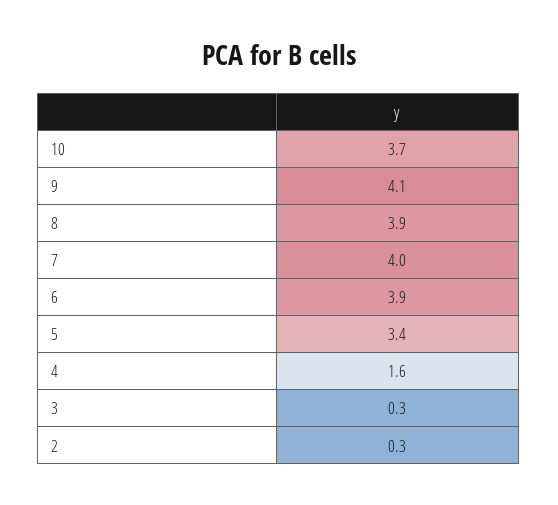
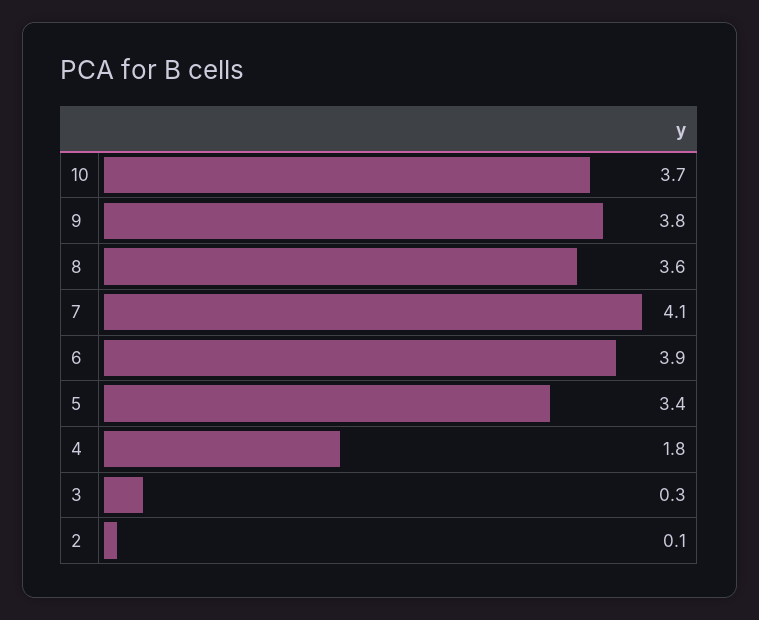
9: 4.1 -> 3.8
8: 3.9 -> 3.6
7: 4 -> 4.1
4: 1.6 -> 1.8
2: 0.3 -> 0.1

